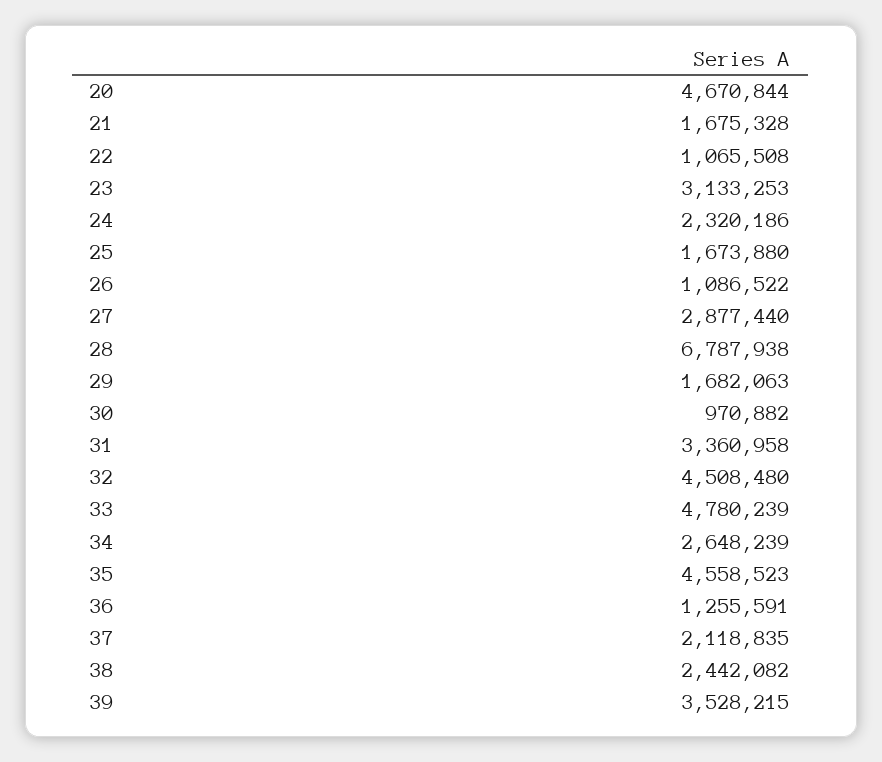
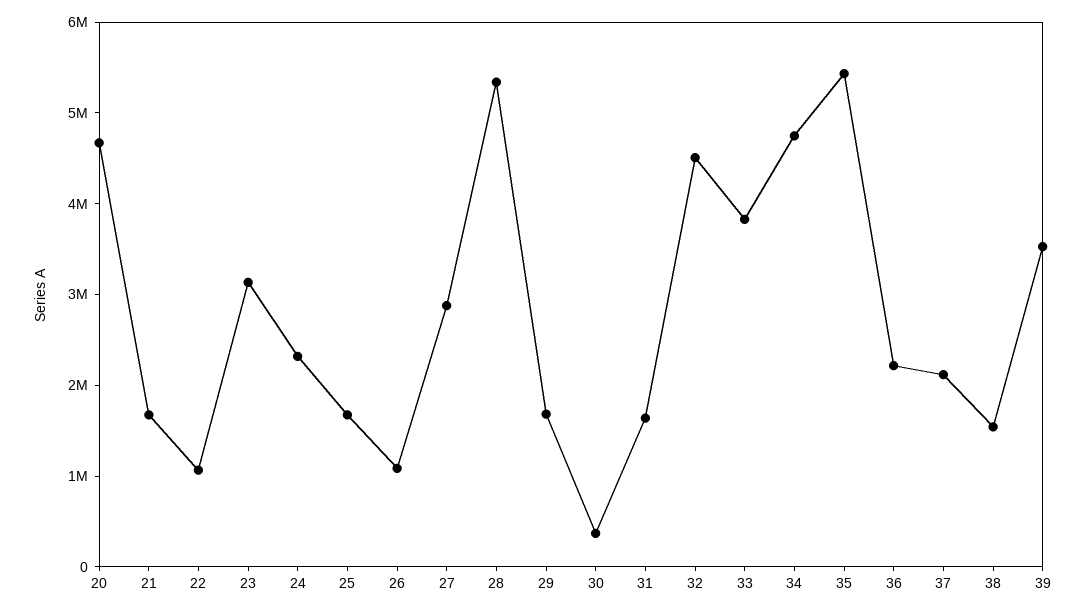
28: 6787938 -> 5400000
30: 970882 -> 400000
31: 3360958 -> 1600000
33: 4780239 -> 3800000
34: 2648239 -> 4800000
35: 4558523 -> 5400000
36: 1255591 -> 2200000
38: 2442082 -> 1600000

